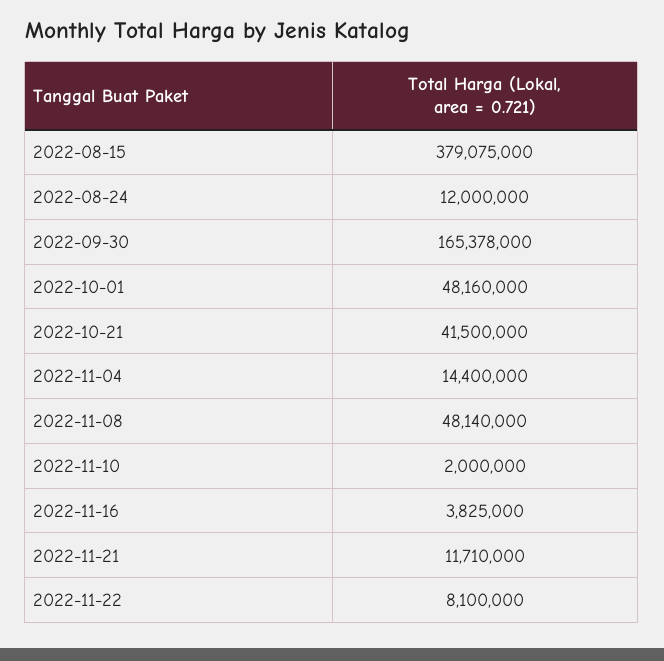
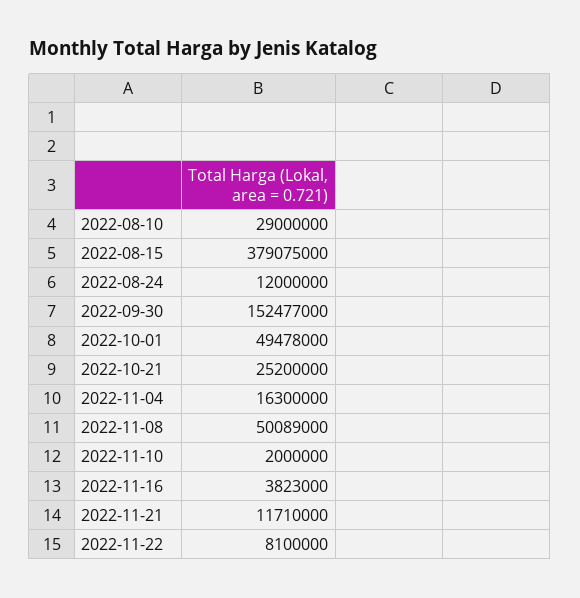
2022-09-30: 165378000 -> 152477000
2022-10-01: 48160000 -> 49478000
2022-10-21: 41500000 -> 25200000
2022-11-04: 14400000 -> 16300000
2022-11-08: 48140000 -> 50089000
2022-11-16: 3825000 -> 3823000
2022-08-10: none -> 29000000

